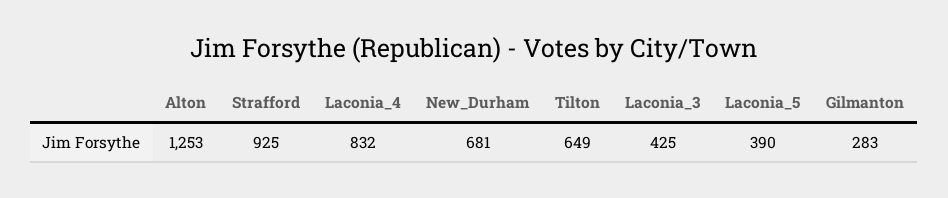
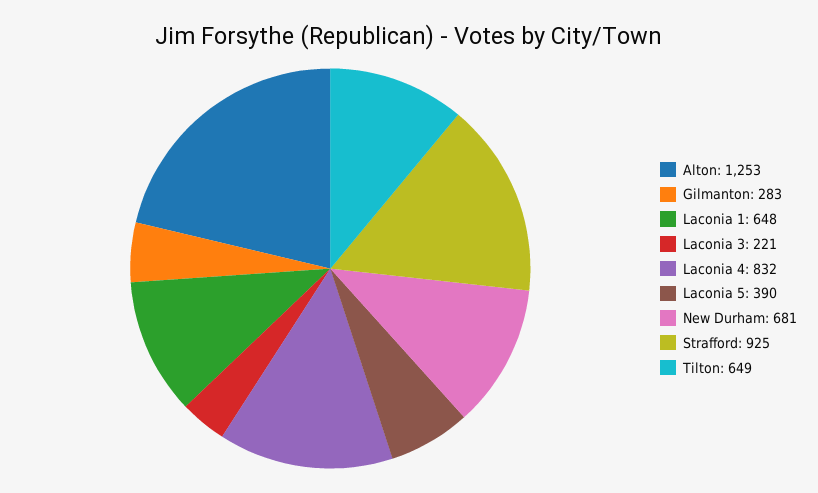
Laconia_3: 425 -> 221
Laconia 1: none -> 648

